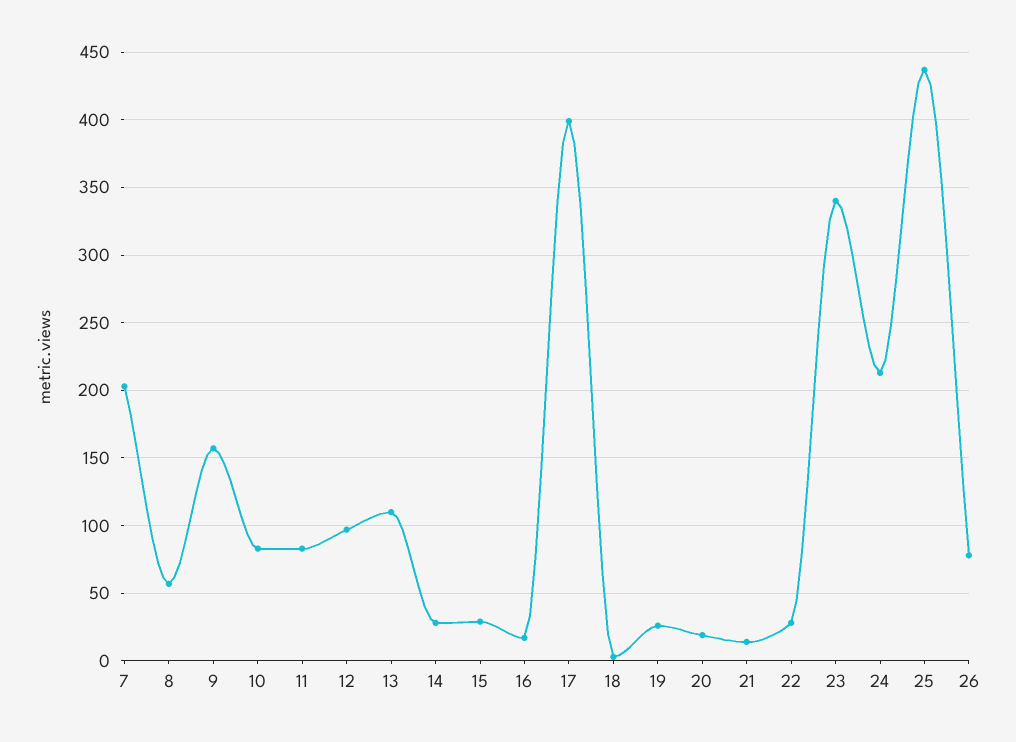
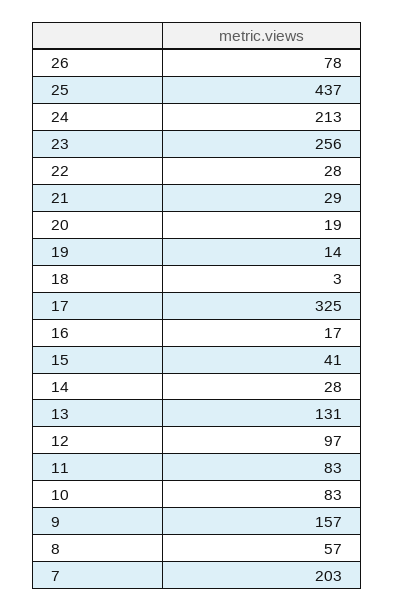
13: 110 -> 131
15: 30 -> 41
17: 400 -> 325
19: 25 -> 14
21: 15 -> 29
23: 340 -> 256

